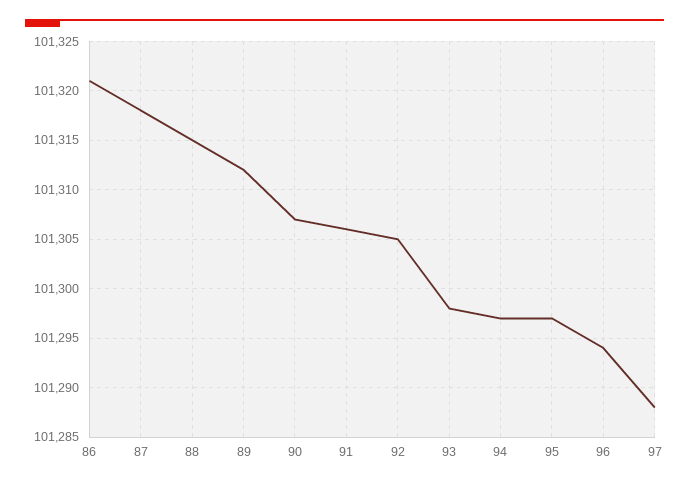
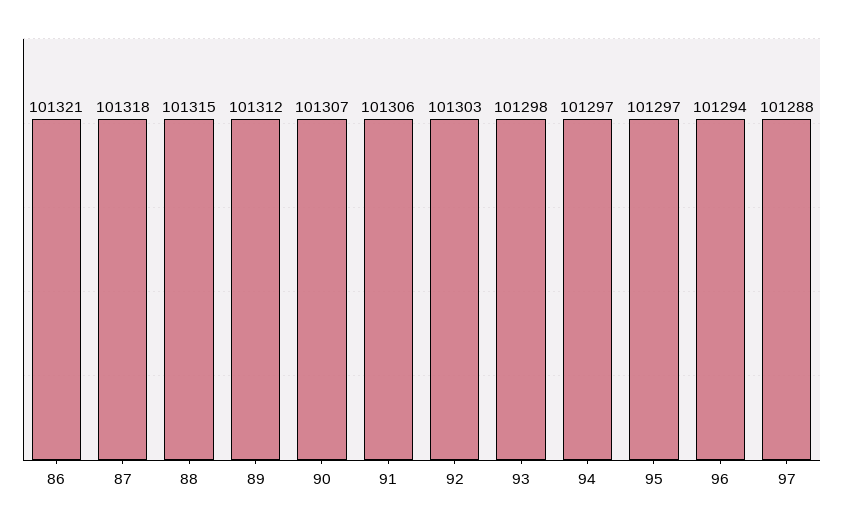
92: 101305 -> 101303

